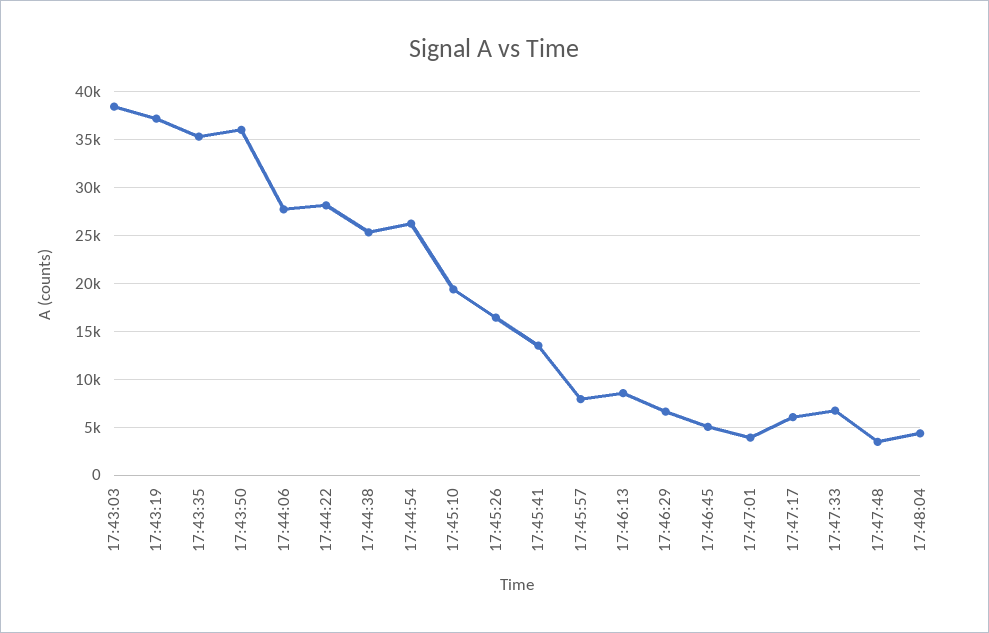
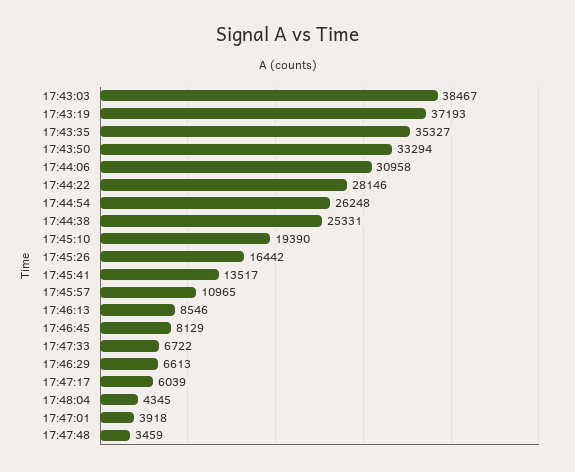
17:43:50: 36000 -> 33294
17:44:06: 28000 -> 30958
17:45:57: 8000 -> 10965
17:46:45: 5000 -> 8129

